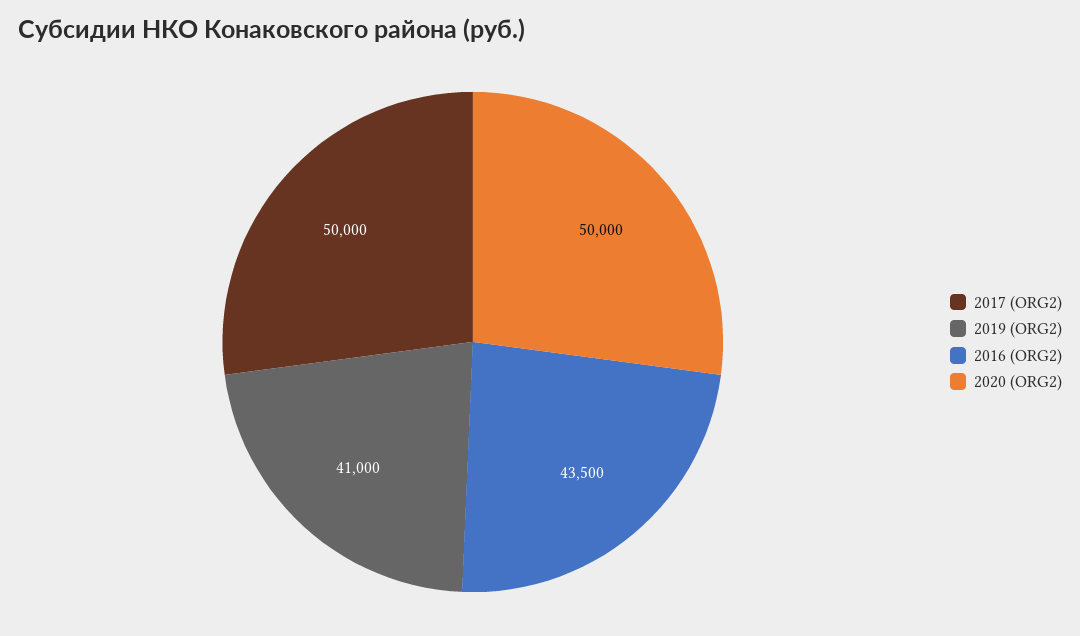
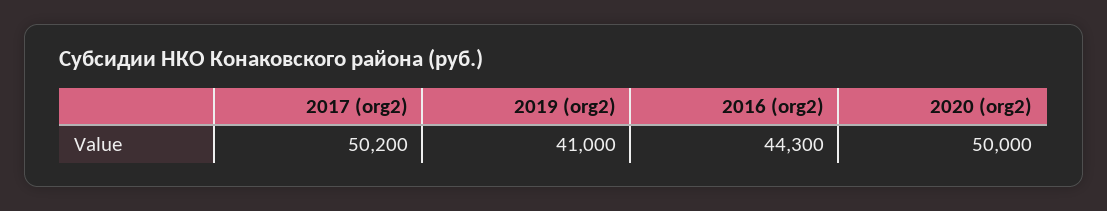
2017 (ORG2): 50000 -> 50200
2016 (ORG2): 43500 -> 44300

